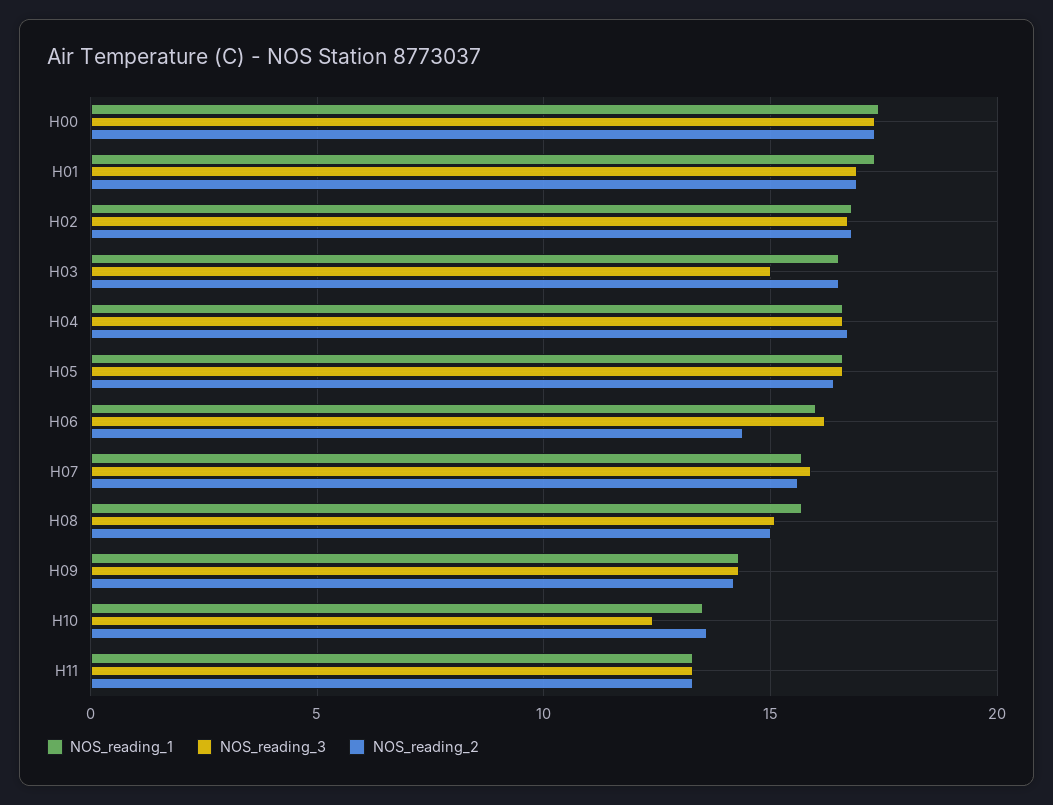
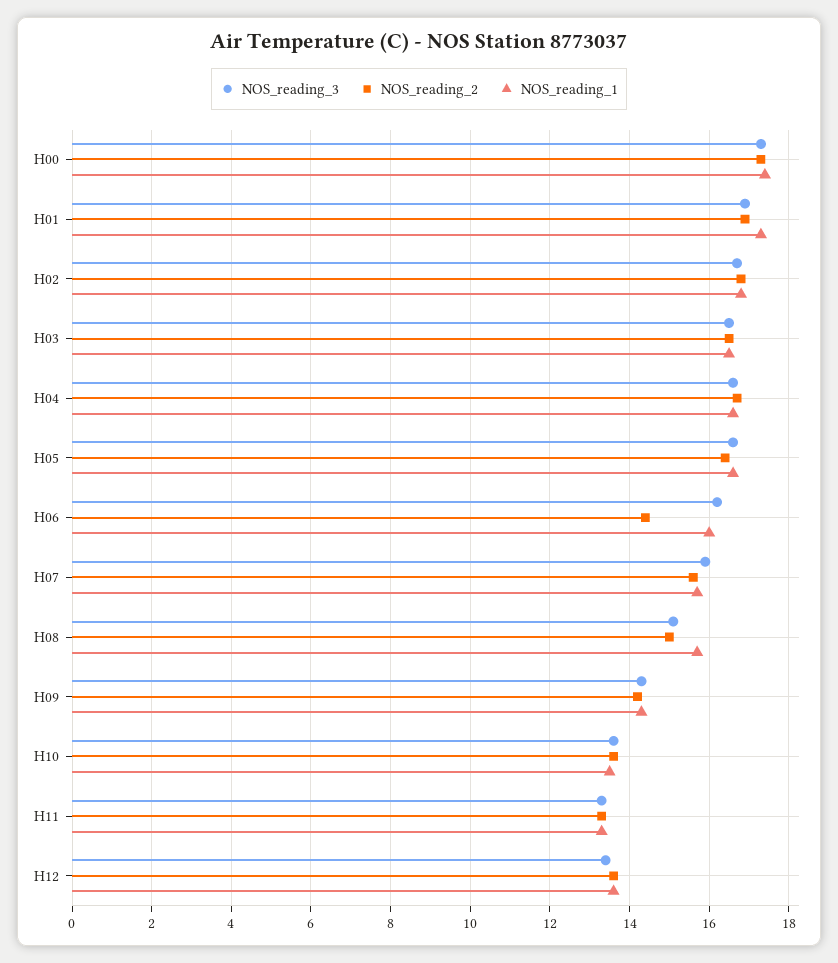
NOS_reading_3, H03: 15 -> 16.5
NOS_reading_3, H10: 12.5 -> 13.5
NOS_reading_3, H12: none -> 13.5
NOS_reading_2, H12: none -> 13.5
NOS_reading_1, H12: none -> 13.5

